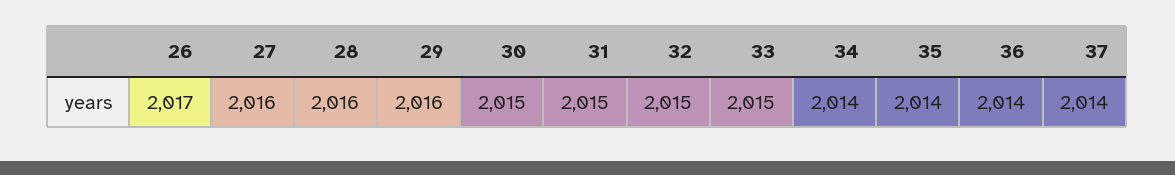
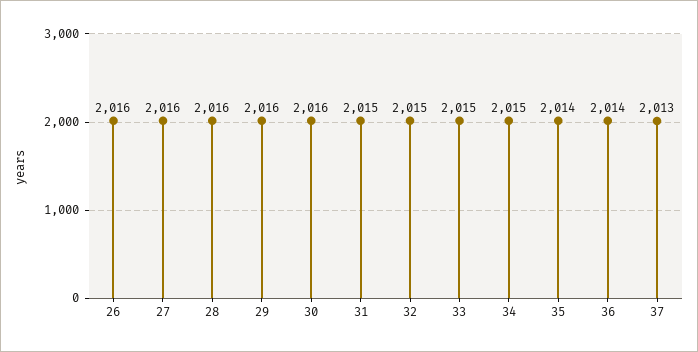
26: 2017 -> 2016
30: 2015 -> 2016
34: 2014 -> 2015
37: 2014 -> 2013

